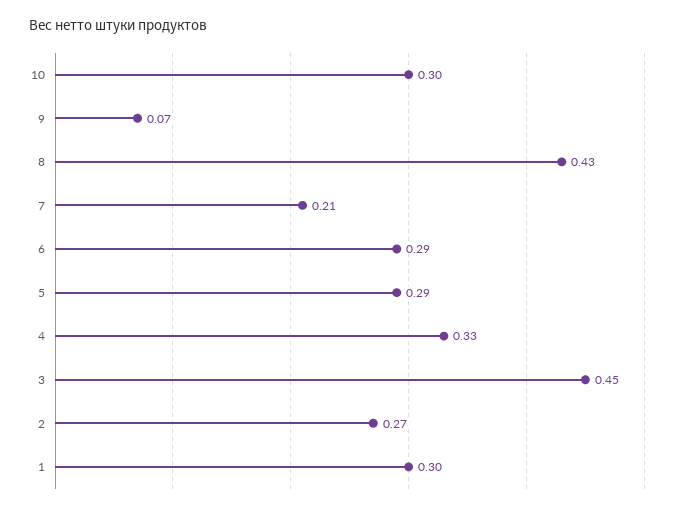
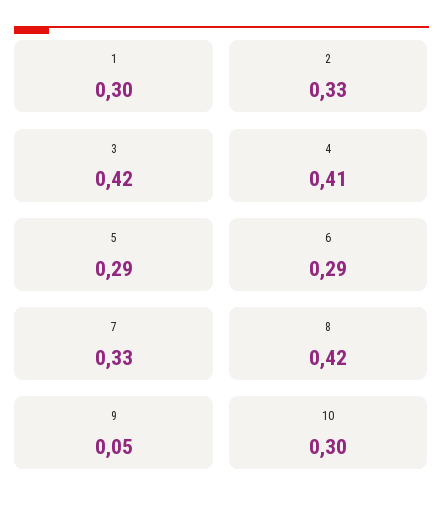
9: 0.07 -> 0.05
8: 0.43 -> 0.42
7: 0.21 -> 0.33
4: 0.33 -> 0.41
3: 0.45 -> 0.42
2: 0.27 -> 0.33

